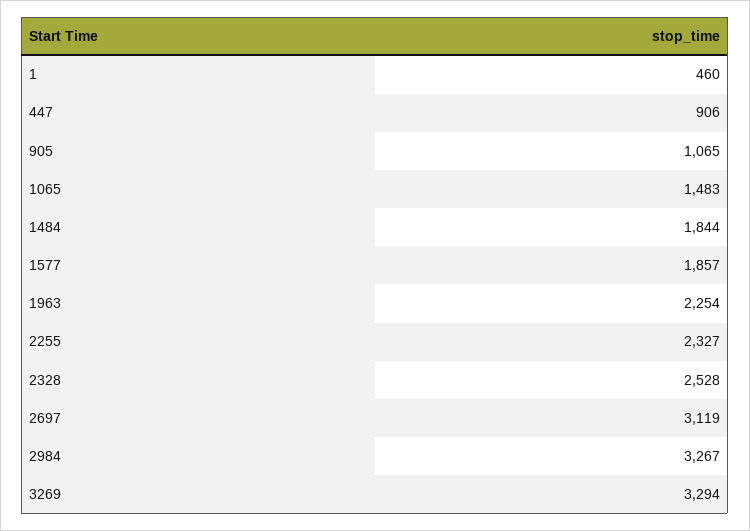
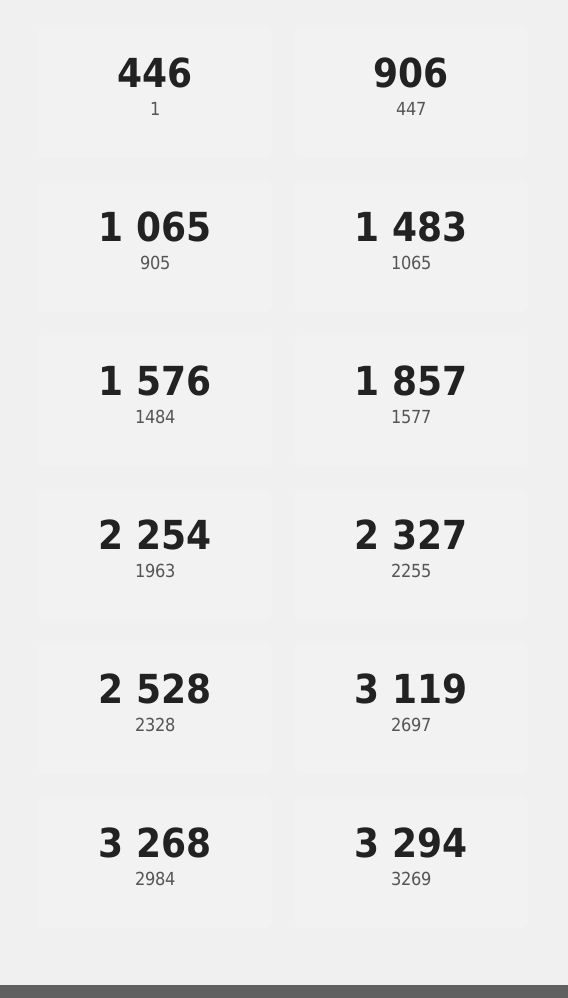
1: 460 -> 446
1484: 1844 -> 1576
2984: 3267 -> 3268

